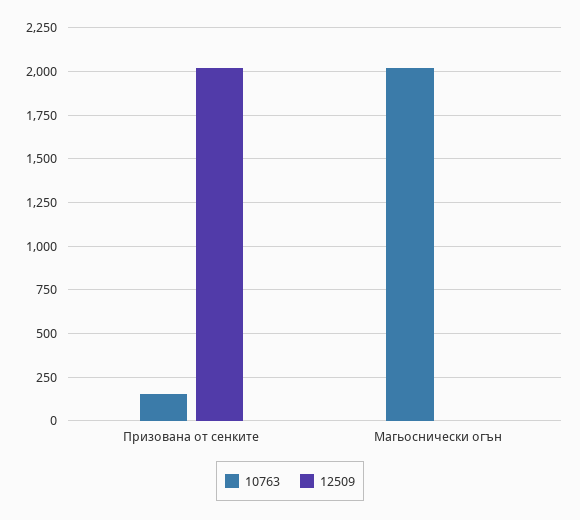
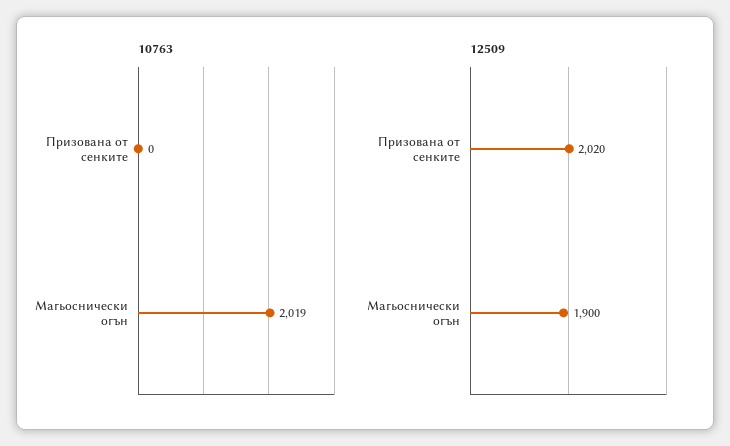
10763, Призована от сенките: 150 -> 0
12509, Магьоснически огън: 0 -> 1900

